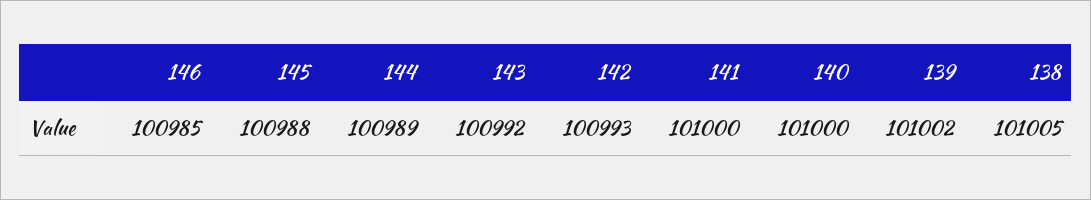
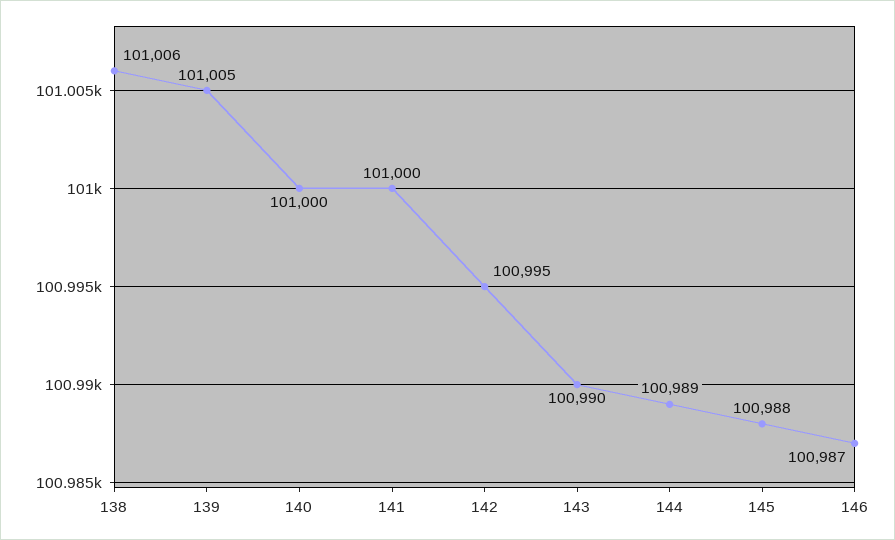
146: 100985 -> 100987
143: 100992 -> 100990
142: 100993 -> 100995
139: 101002 -> 101005
138: 101005 -> 101006

